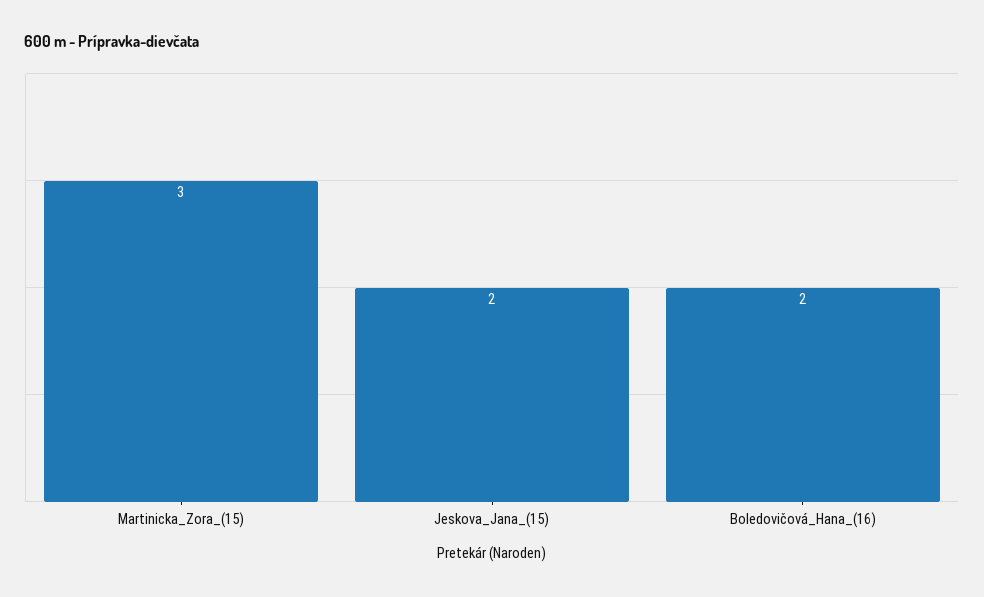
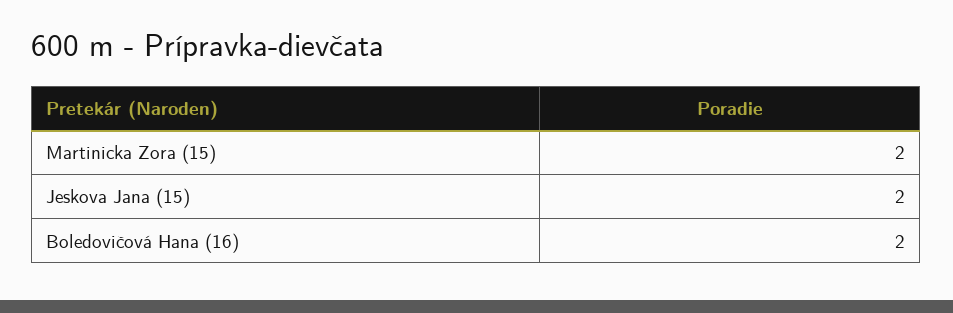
Martinicka_Zora_(15): 3 -> 2

